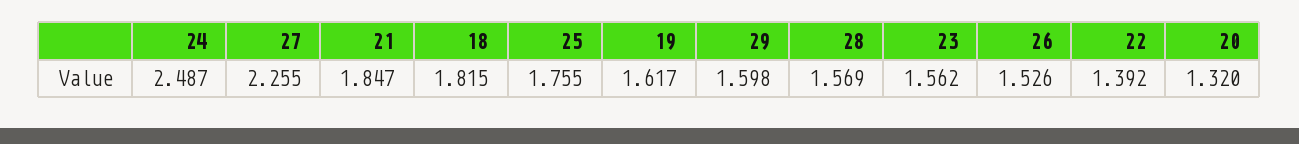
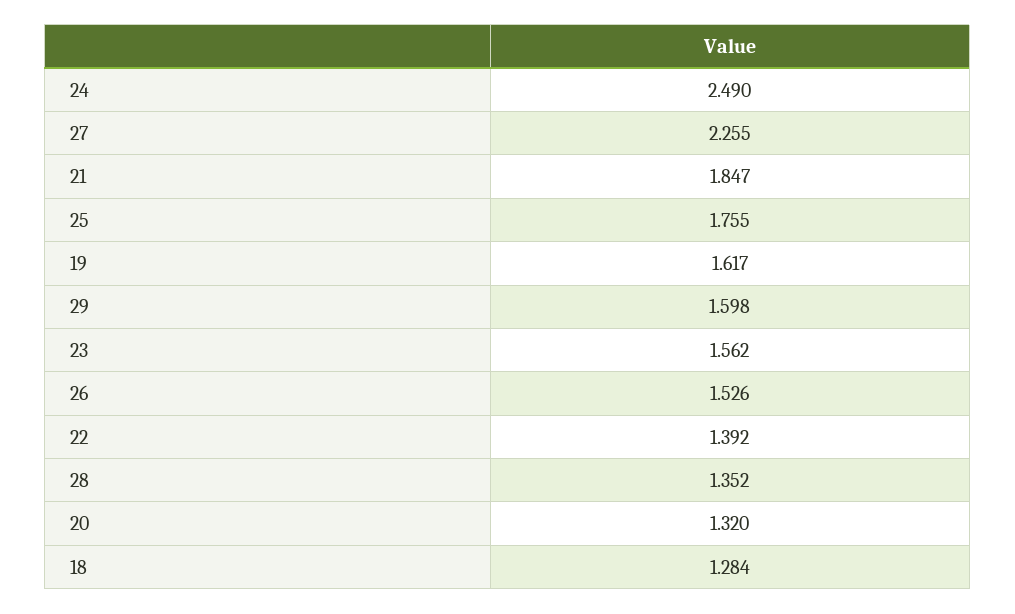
24: 2.487 -> 2.49
18: 1.815 -> 1.284
28: 1.569 -> 1.352

